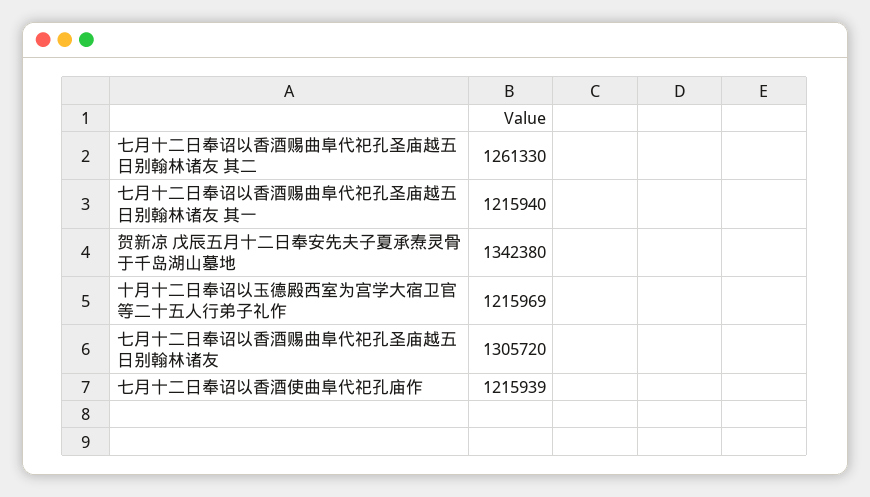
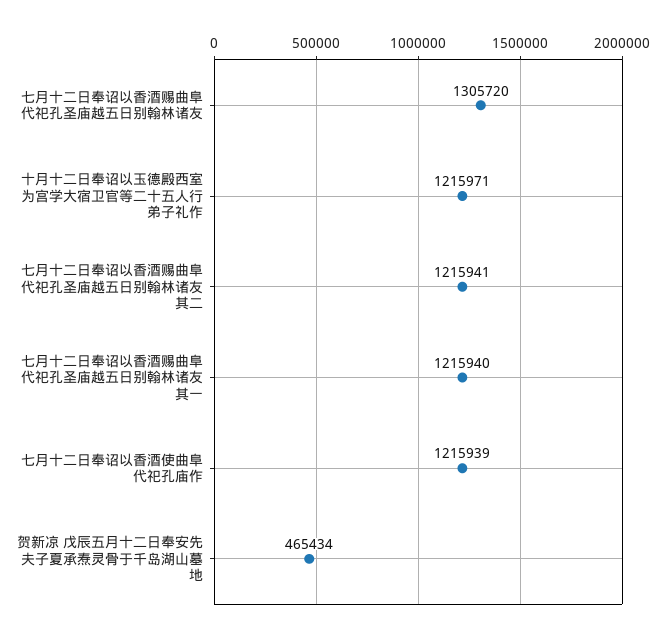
七月十二日奉诏以香酒赐曲阜代祀孔圣庙越五日别翰林诸友 其二: 1261330 -> 1215941
贺新凉 戊辰五月十二日奉安先夫子夏承焘灵骨于千岛湖山墓地: 1342380 -> 465434
十月十二日奉诏以玉德殿西室为宫学大宿卫官等二十五人行弟子礼作: 1215969 -> 1215971

